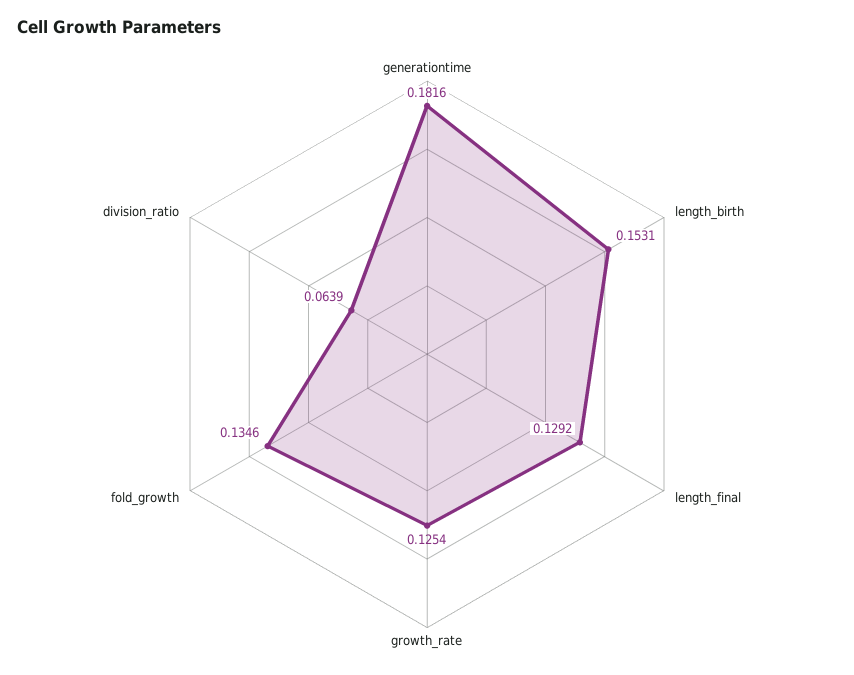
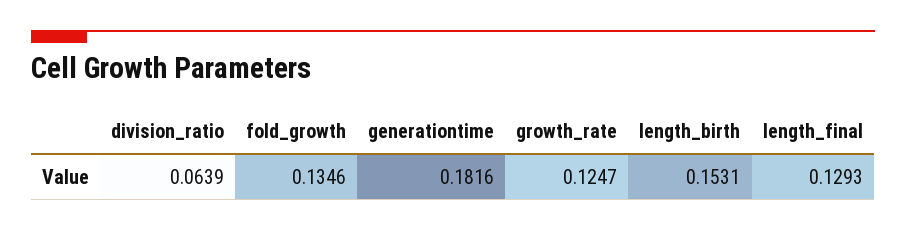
length_final: 0.1292 -> 0.1293
growth_rate: 0.1254 -> 0.1247

